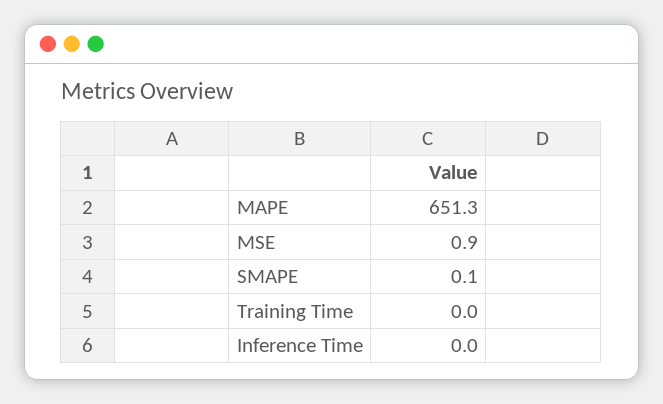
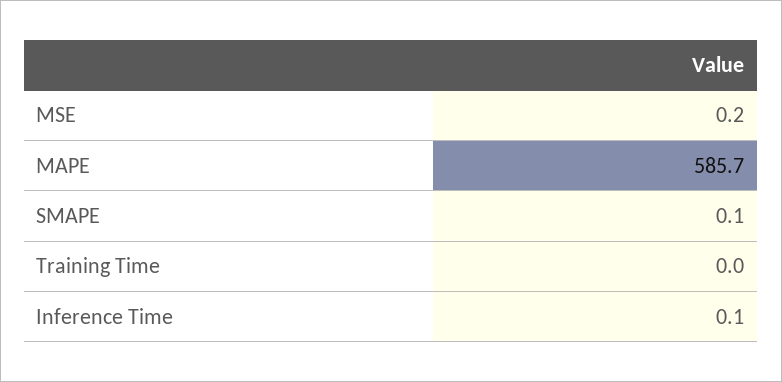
MAPE: 651.3 -> 585.7
MSE: 0.9 -> 0.2
Inference Time: 0 -> 0.1

